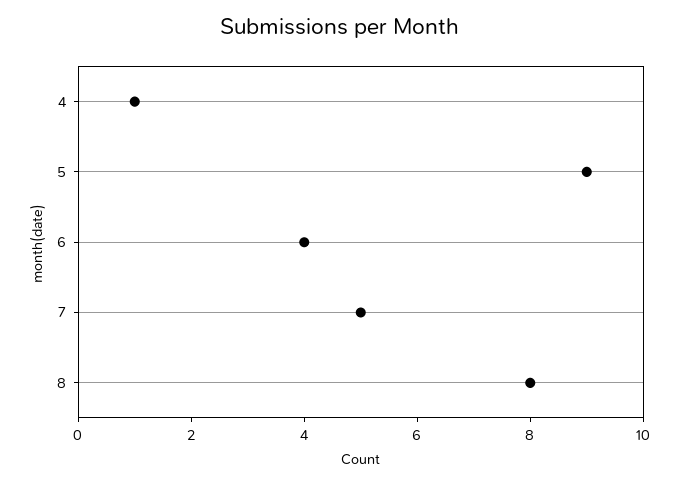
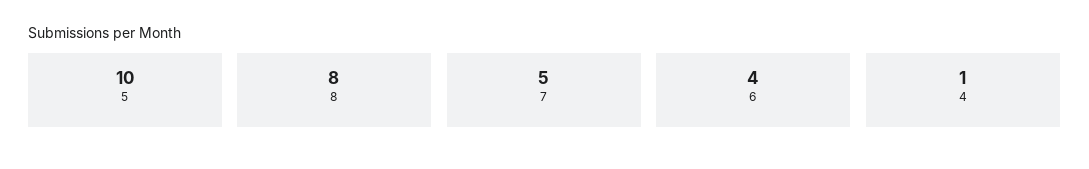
5: 9 -> 10

